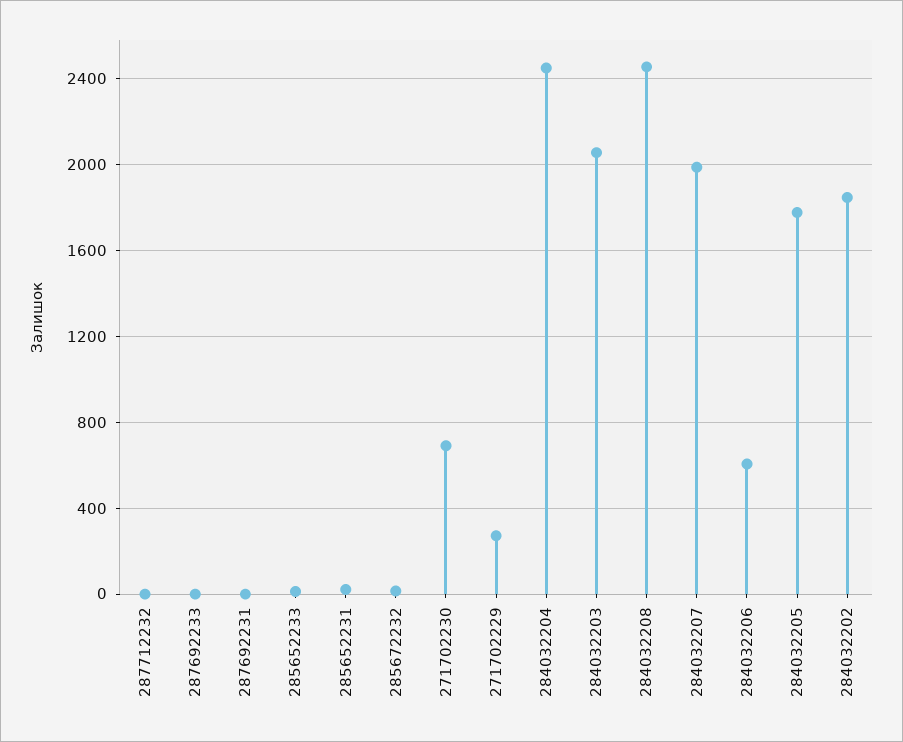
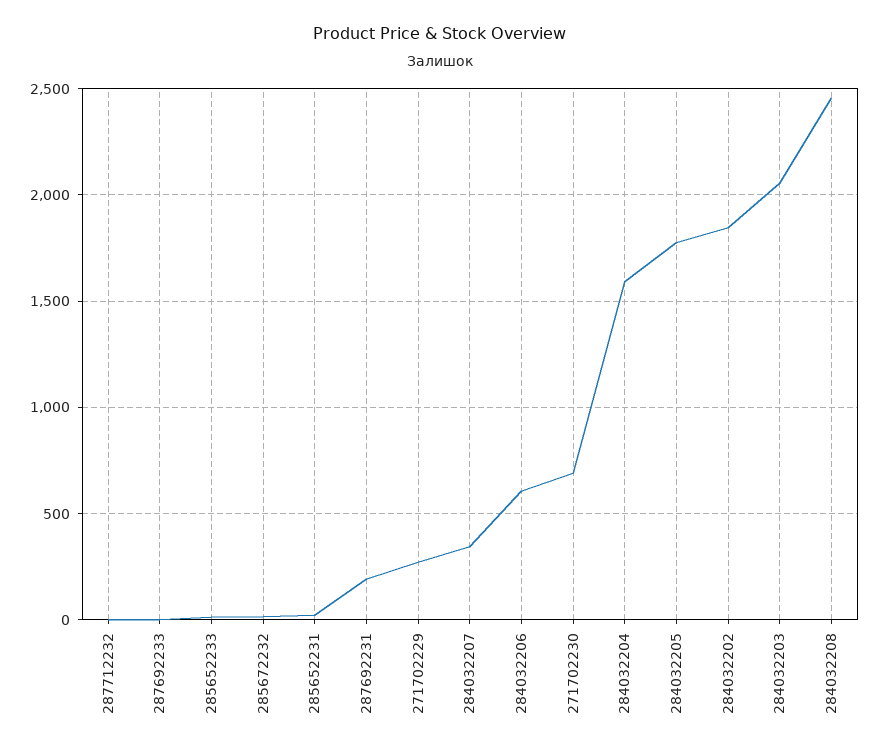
287692231: 0 -> 200
284032204: 2450 -> 1600
284032207: 2000 -> 350

